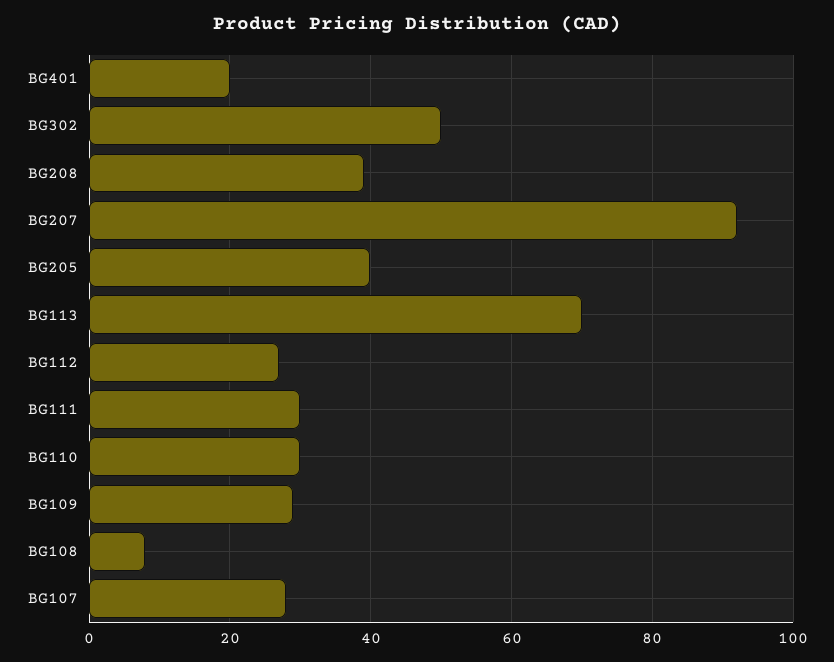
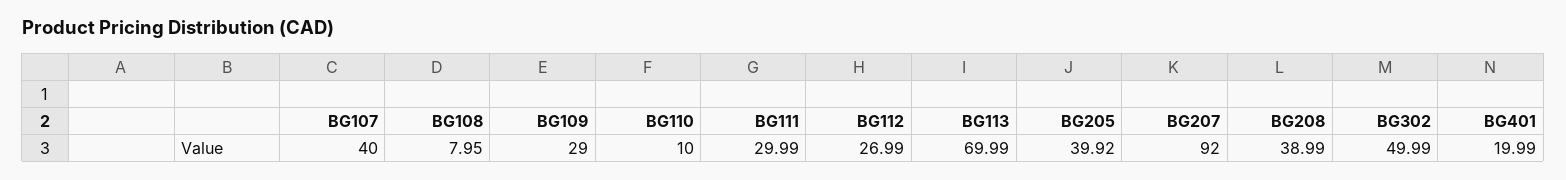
BG110: 30 -> 10
BG107: 28 -> 40

